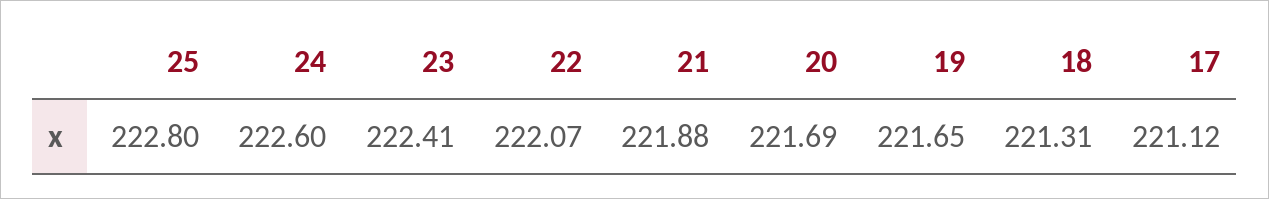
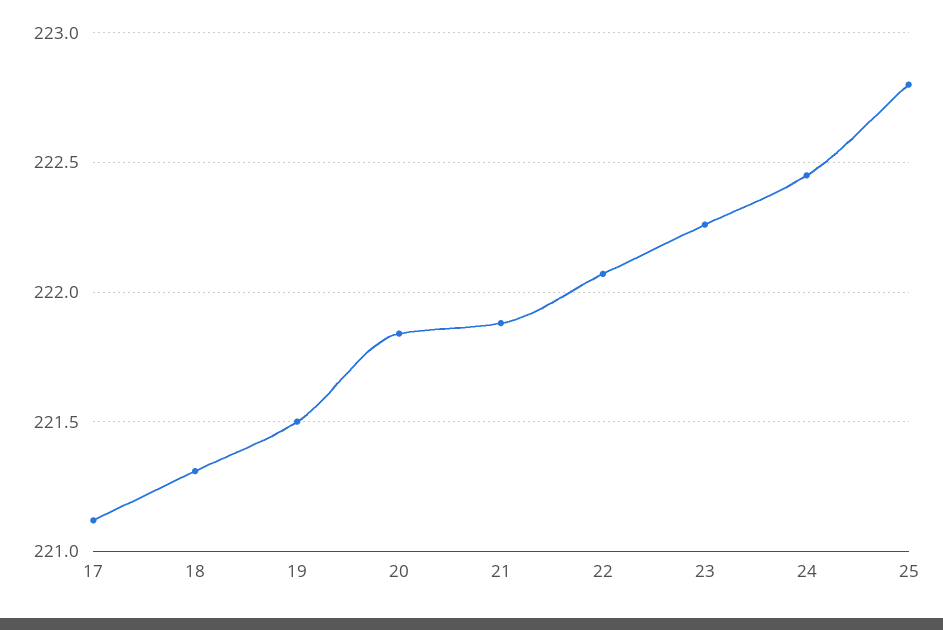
24: 222.6 -> 222.45
23: 222.41 -> 222.25
20: 221.69 -> 221.85
19: 221.65 -> 221.5

